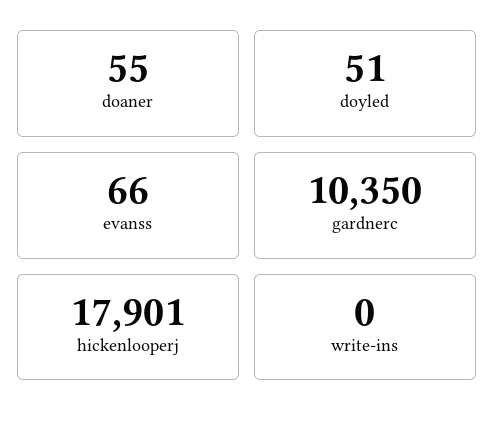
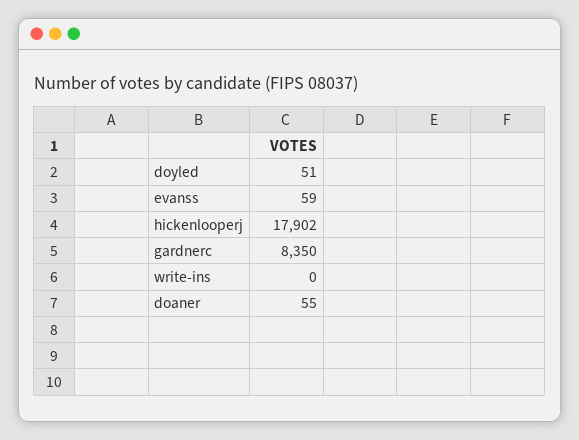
evanss: 66 -> 59
gardnerc: 10350 -> 8350
hickenlooperj: 17901 -> 17902

